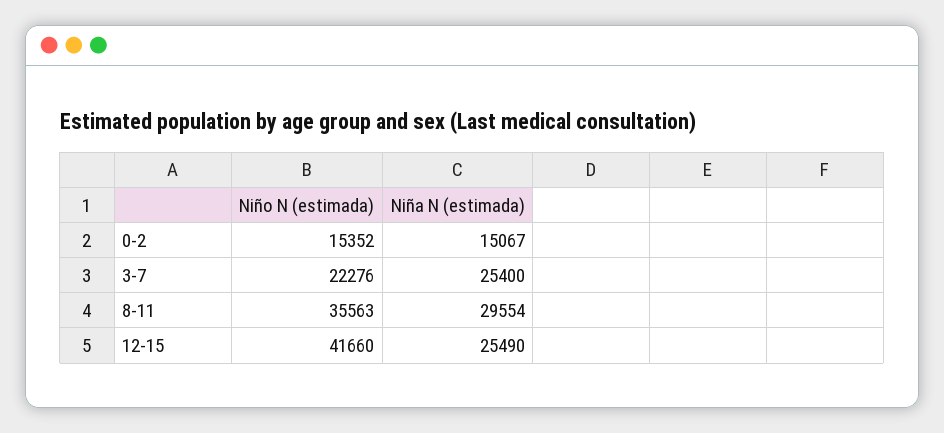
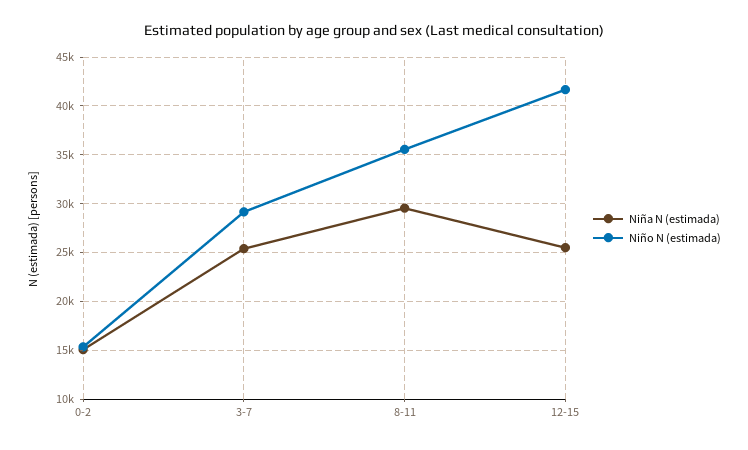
Niño N (estimada), 3-7: 22276 -> 29000

